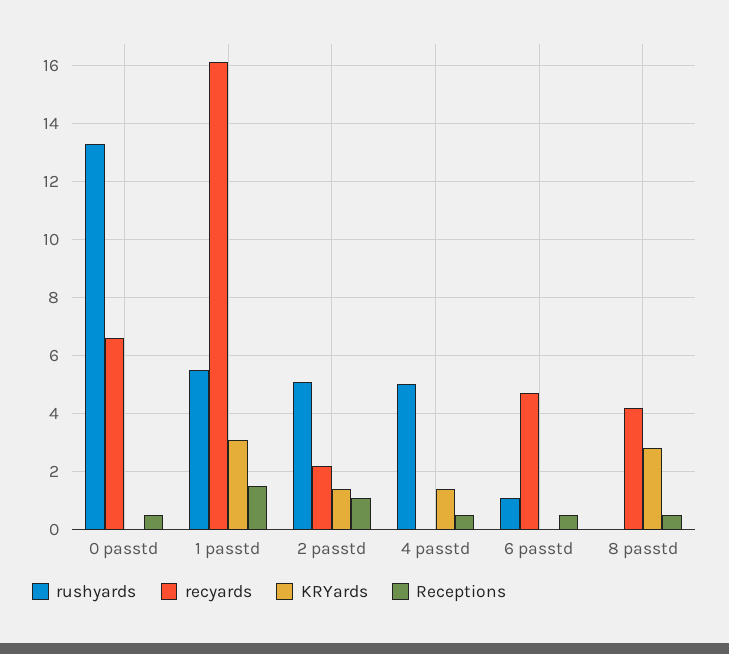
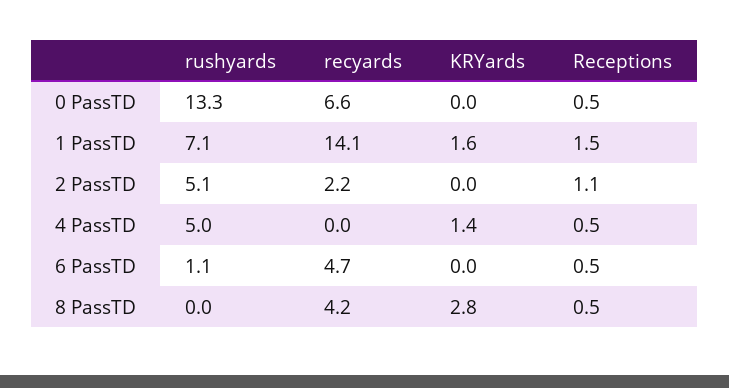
rushyards, 1 passtd: 5.5 -> 7.1
recyards, 1 passtd: 16 -> 14.1
KRYards, 1 passtd: 3 -> 1.6
KRYards, 2 passtd: 1.5 -> 0

